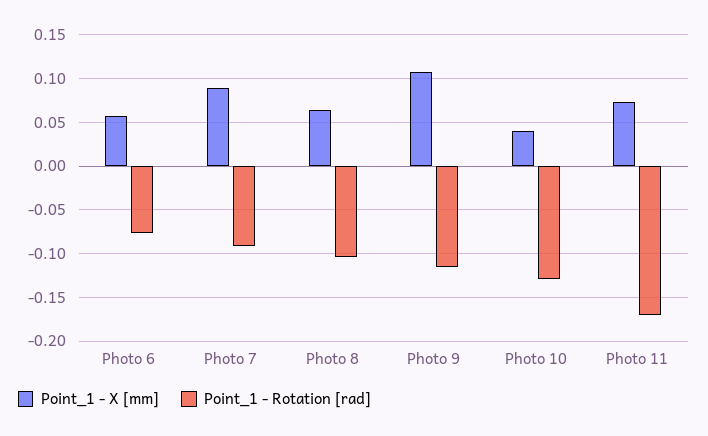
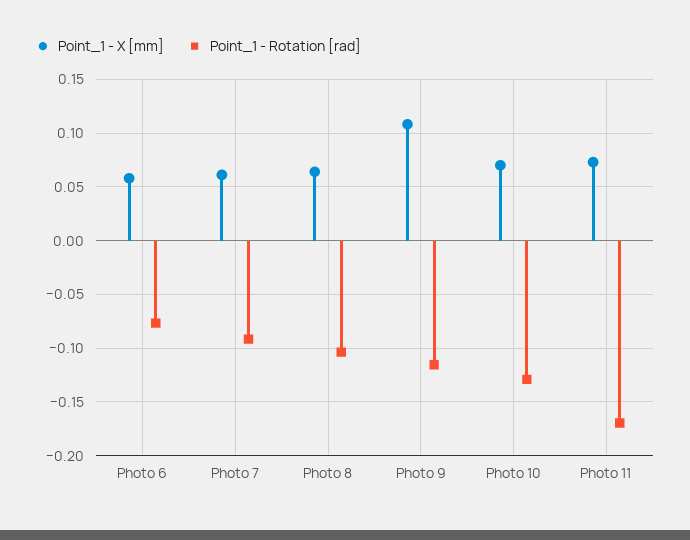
Point_1 - X [mm], Photo 7: 0.09 -> 0.06
Point_1 - X [mm], Photo 10: 0.04 -> 0.07

